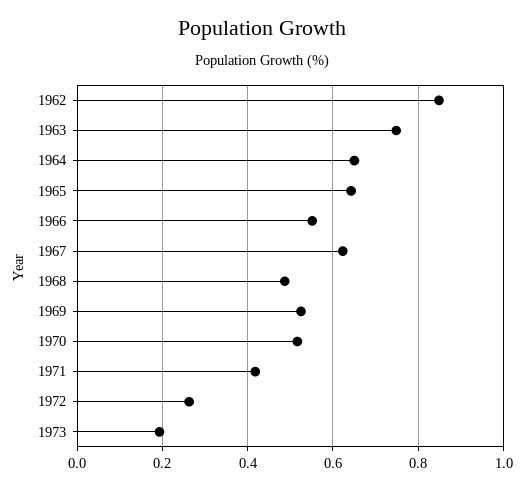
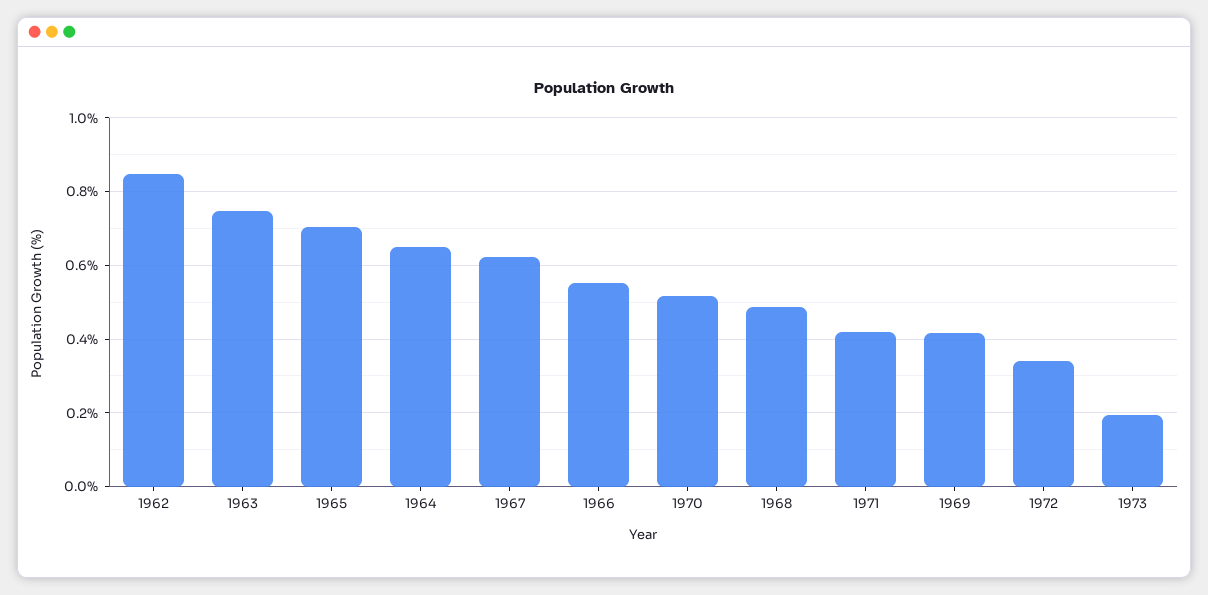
1965: 0.64 -> 0.7
1969: 0.52 -> 0.42
1972: 0.26 -> 0.34

